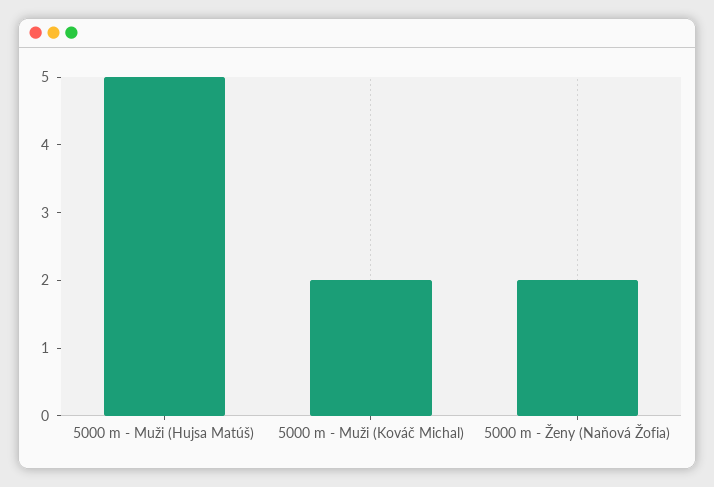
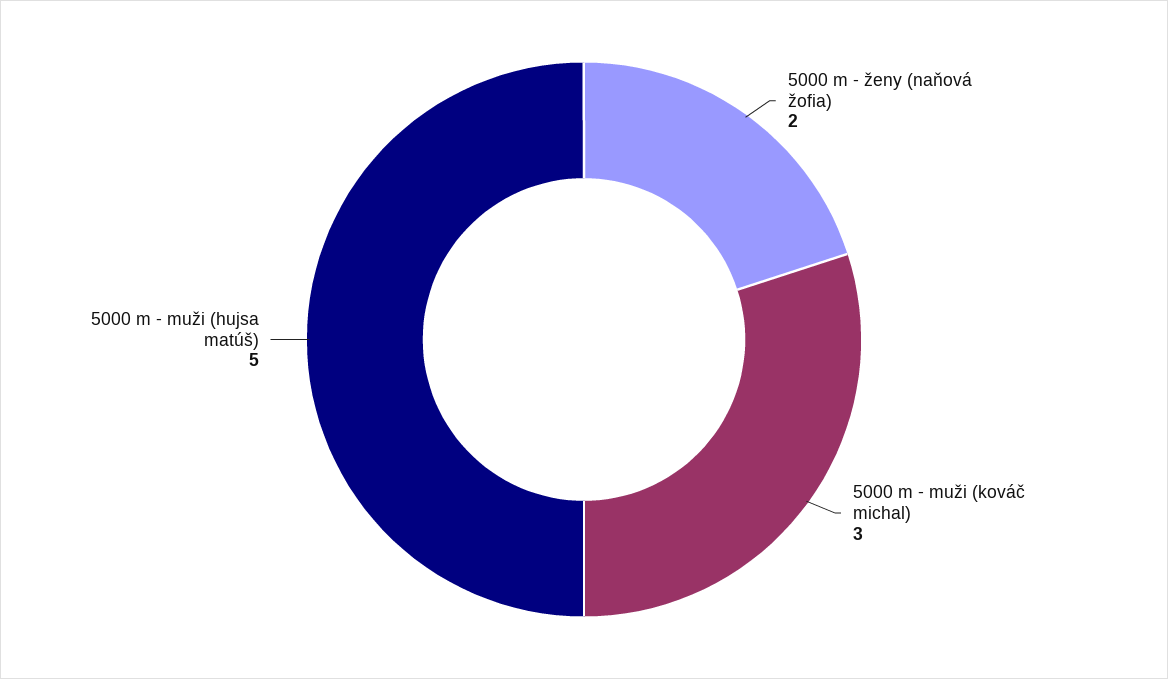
5000 m - Muži (Kováč Michal): 2 -> 3

